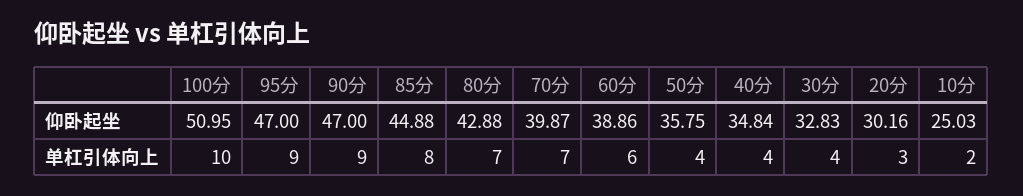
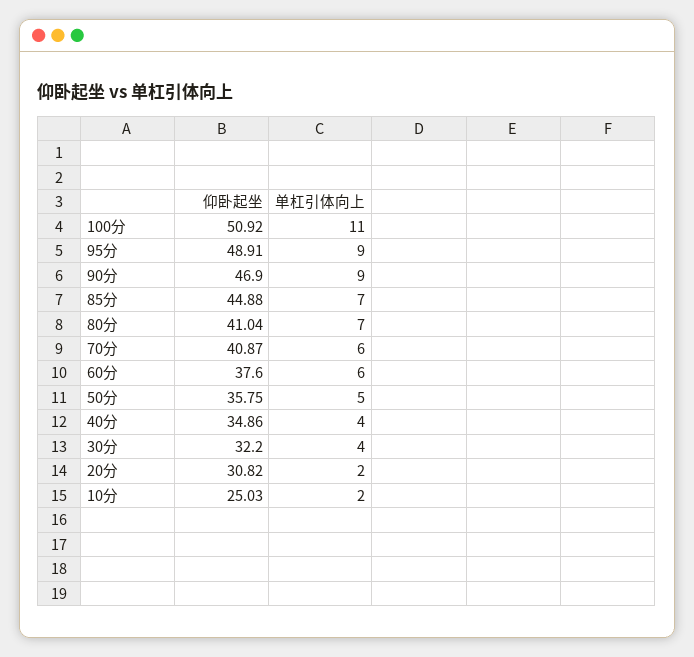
100分, 仰卧起坐: 50.95 -> 50.92
95分, 仰卧起坐: 47 -> 48.91
90分, 仰卧起坐: 47 -> 46.9
80分, 仰卧起坐: 42.88 -> 41.04
70分, 仰卧起坐: 39.87 -> 40.87
60分, 仰卧起坐: 38.86 -> 37.6
40分, 仰卧起坐: 34.84 -> 34.86
30分, 仰卧起坐: 32.83 -> 32.2
20分, 仰卧起坐: 30.16 -> 30.82
100分, 单杠引体向上: 10 -> 11
85分, 单杠引体向上: 8 -> 7
70分, 单杠引体向上: 7 -> 6
50分, 单杠引体向上: 4 -> 5
20分, 单杠引体向上: 3 -> 2

